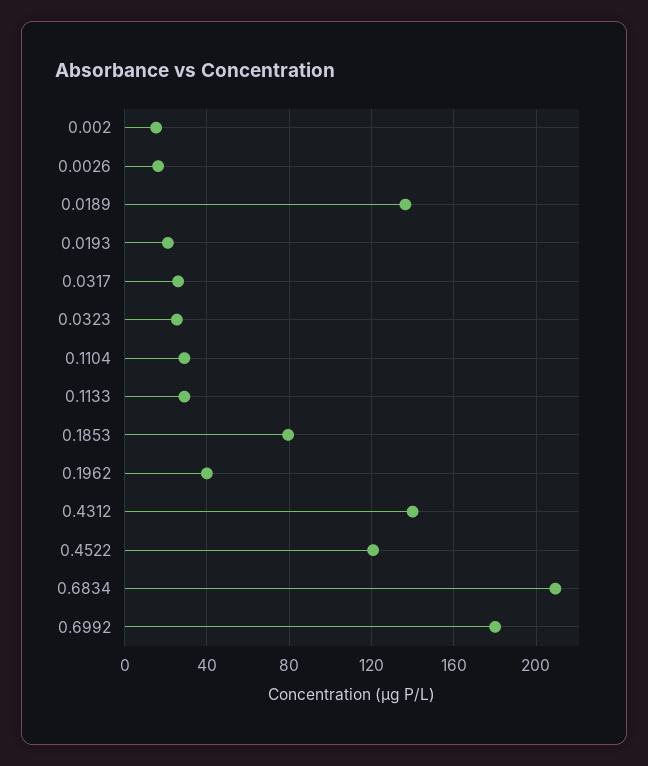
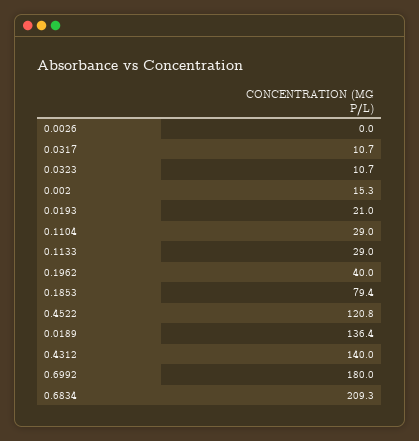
0.0026: 15 -> 0
0.0317: 25 -> 10.7
0.0323: 25 -> 10.7

